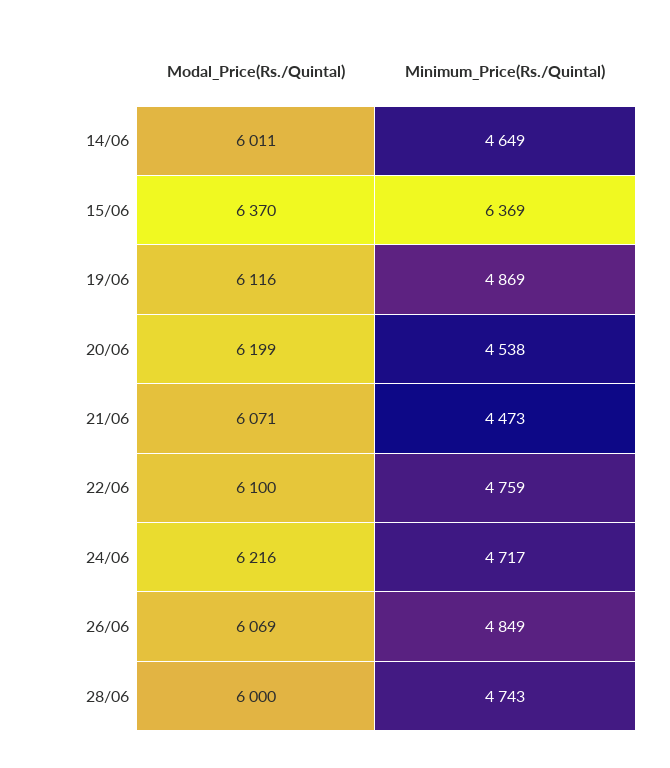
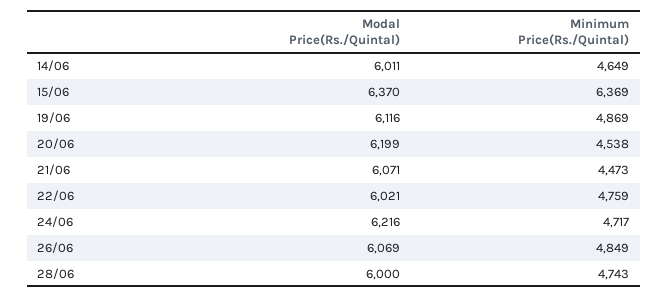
Modal_Price(Rs./Quintal), 22/06: 6100 -> 6021

